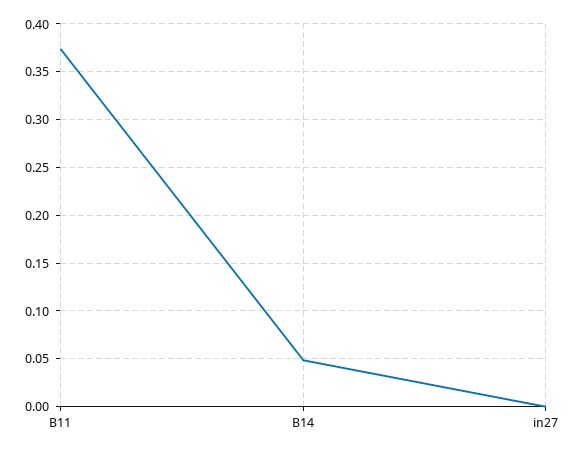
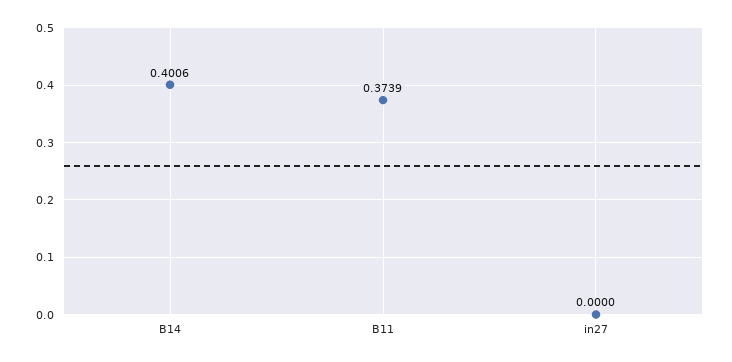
B14: 0.05 -> 0.4006

